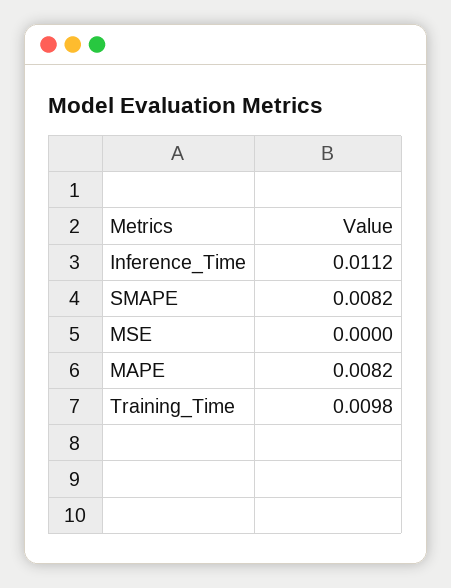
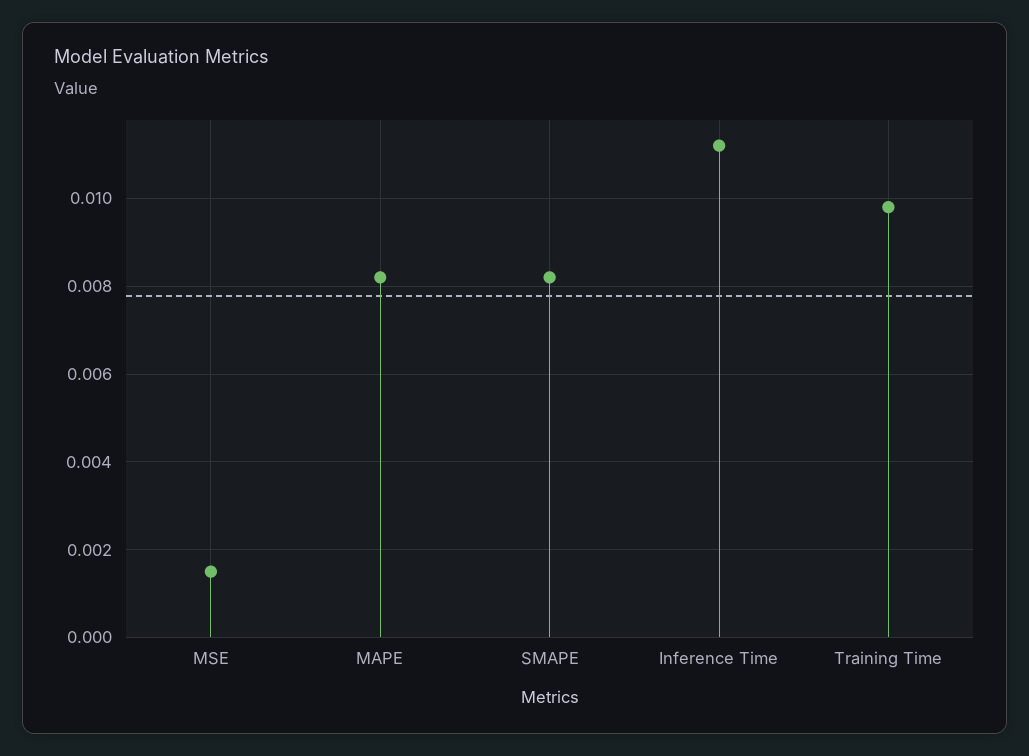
MSE: 0 -> 0.0015

